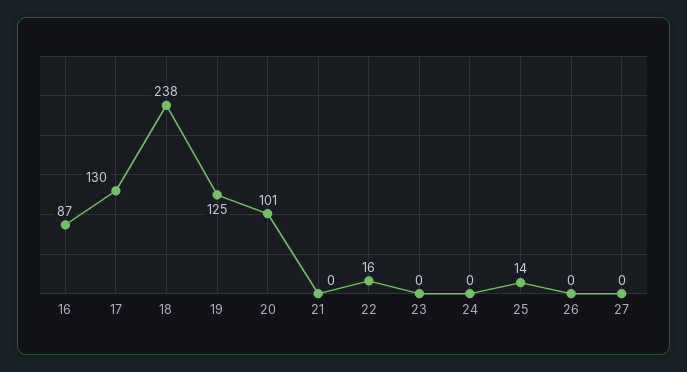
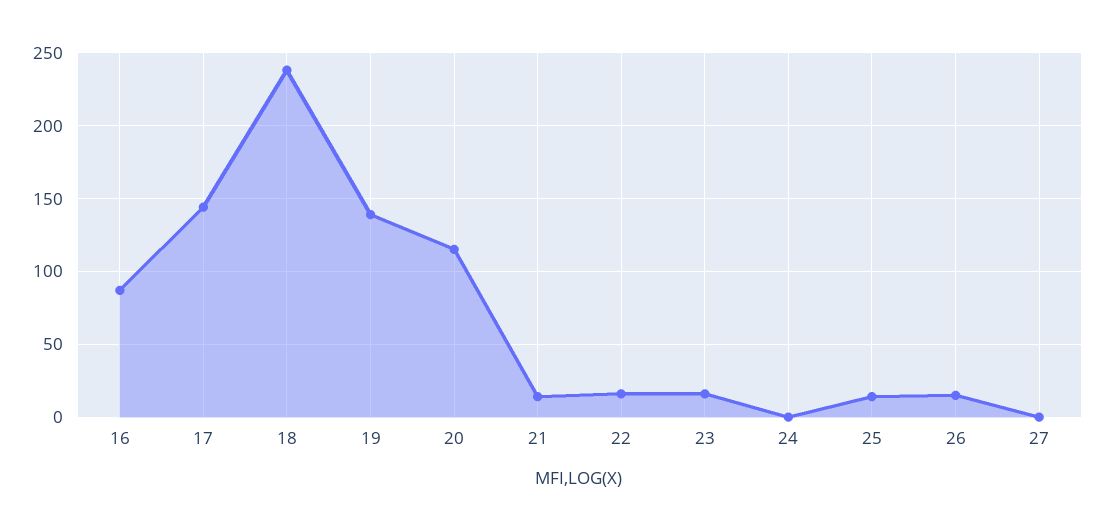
17: 130 -> 145
19: 125 -> 140
20: 101 -> 115
21: 0 -> 15
23: 0 -> 15
26: 0 -> 15

